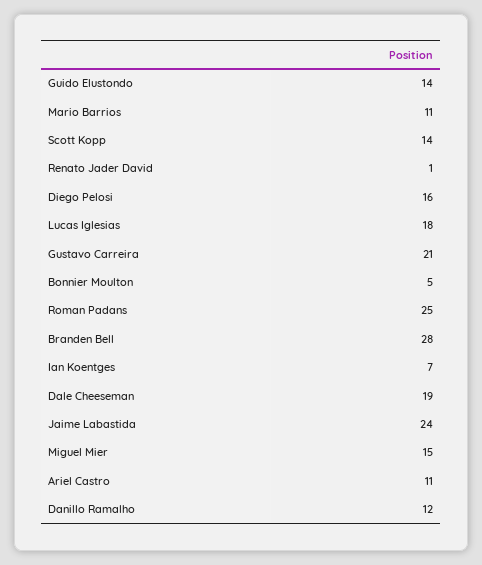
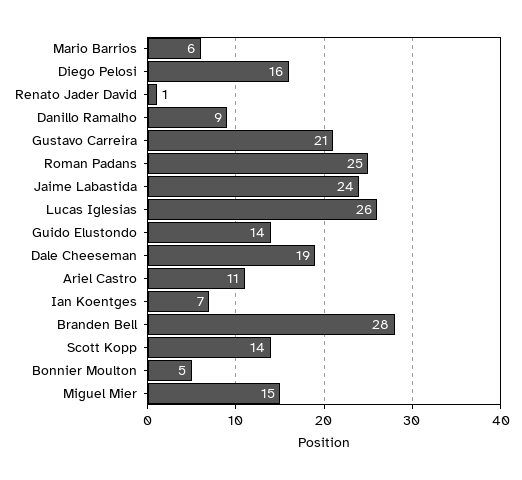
Mario Barrios: 11 -> 6
Lucas Iglesias: 18 -> 26
Danillo Ramalho: 12 -> 9

